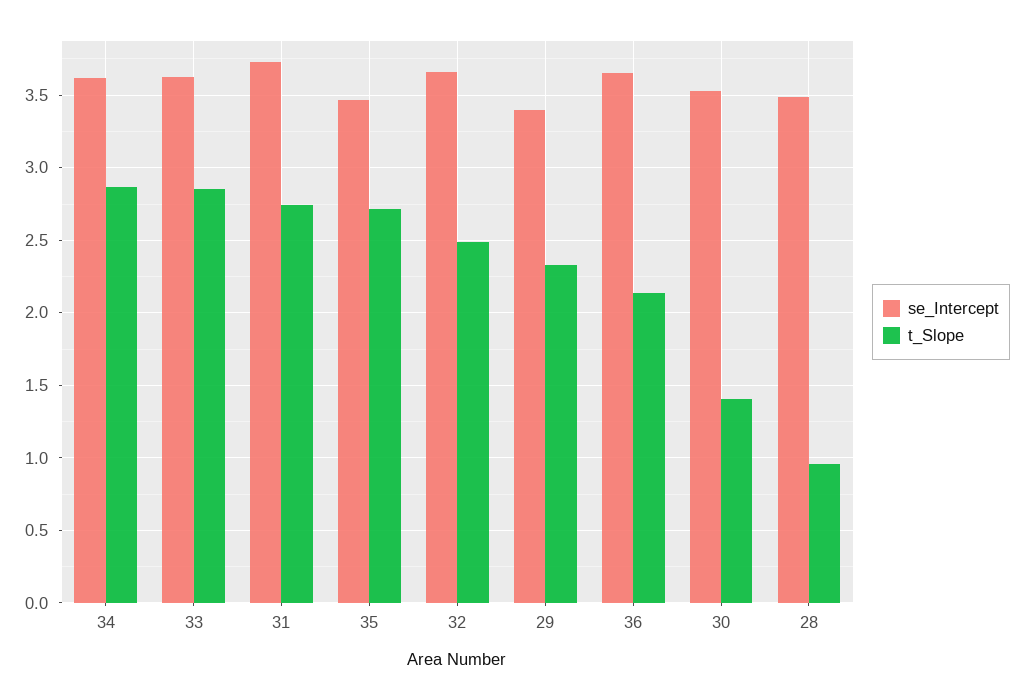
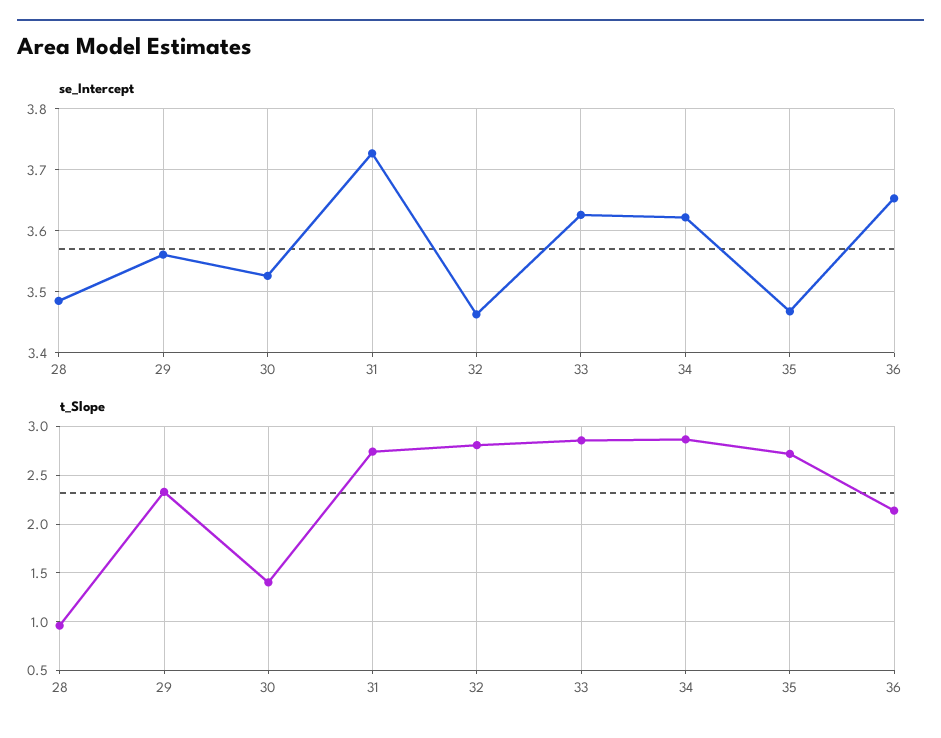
se_Intercept, 32: 3.65 -> 3.46
t_Slope, 32: 2.5 -> 2.8
se_Intercept, 29: 3.4 -> 3.56

